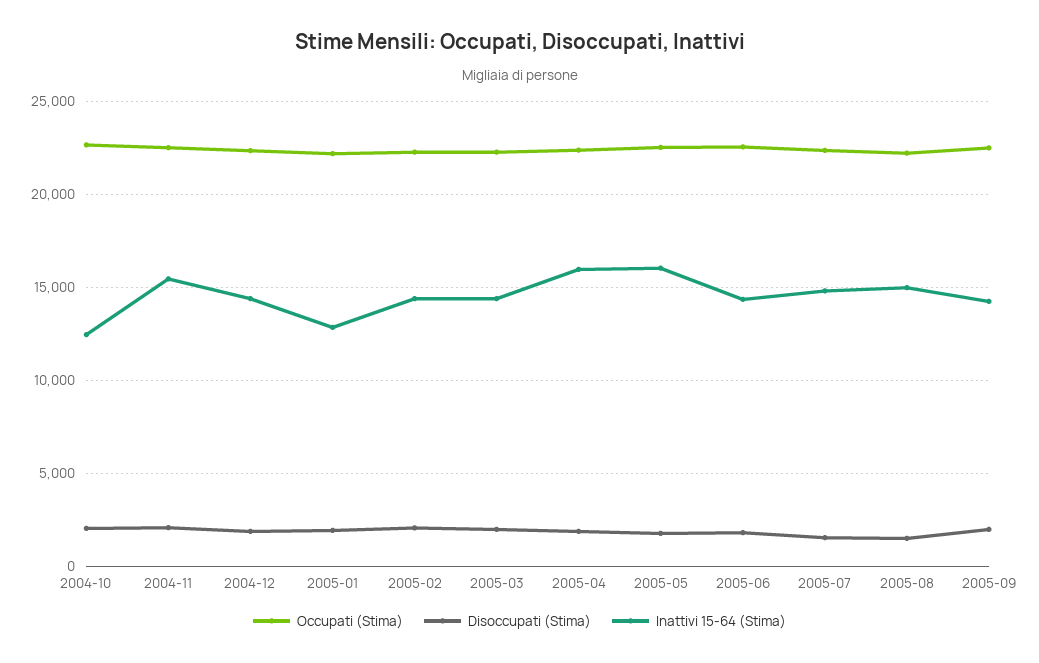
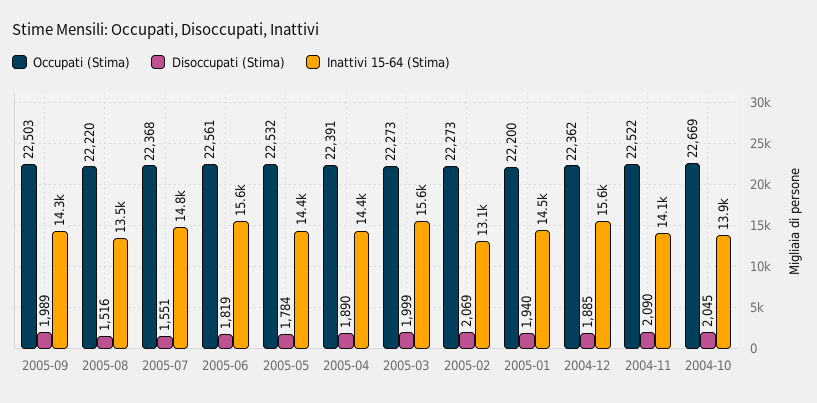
Inattivi 15-64 (Stima), 2004-10: 12500 -> 13900
Inattivi 15-64 (Stima), 2004-11: 15500 -> 14100
Inattivi 15-64 (Stima), 2004-12: 14500 -> 15600
Inattivi 15-64 (Stima), 2005-01: 13000 -> 14500
Inattivi 15-64 (Stima), 2005-02: 14500 -> 13100
Inattivi 15-64 (Stima), 2005-03: 14500 -> 15600
Inattivi 15-64 (Stima), 2005-04: 16000 -> 14400
Inattivi 15-64 (Stima), 2005-05: 16000 -> 14400
Inattivi 15-64 (Stima), 2005-06: 14500 -> 15600
Inattivi 15-64 (Stima), 2005-08: 15000 -> 13500

